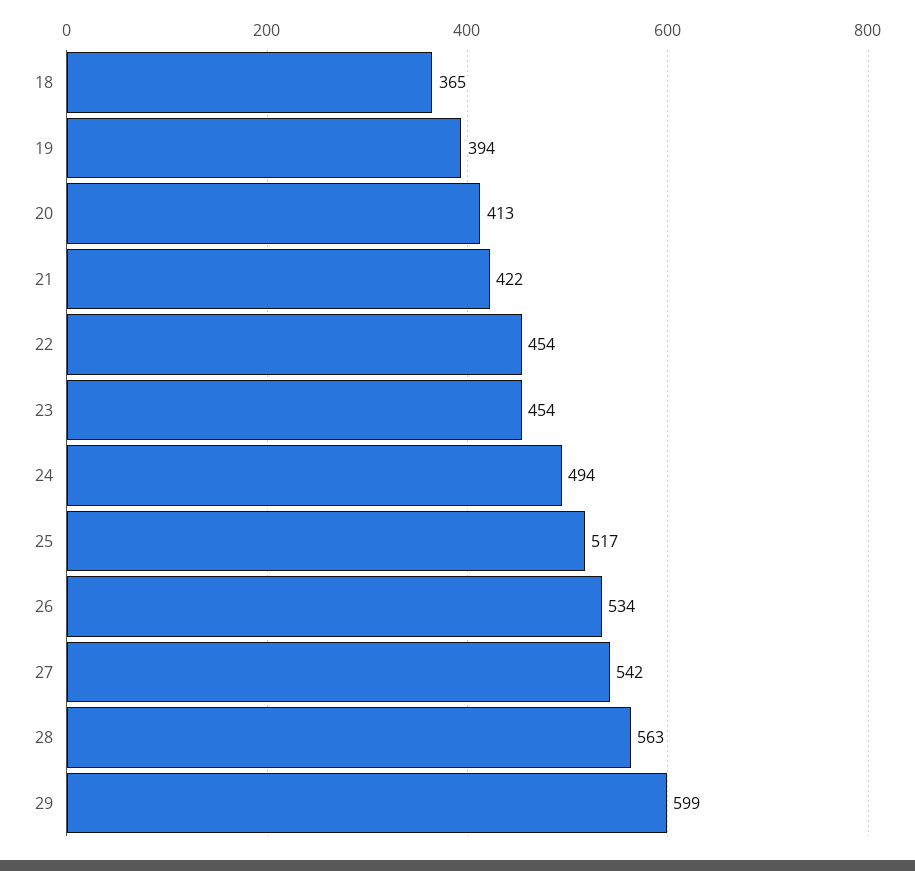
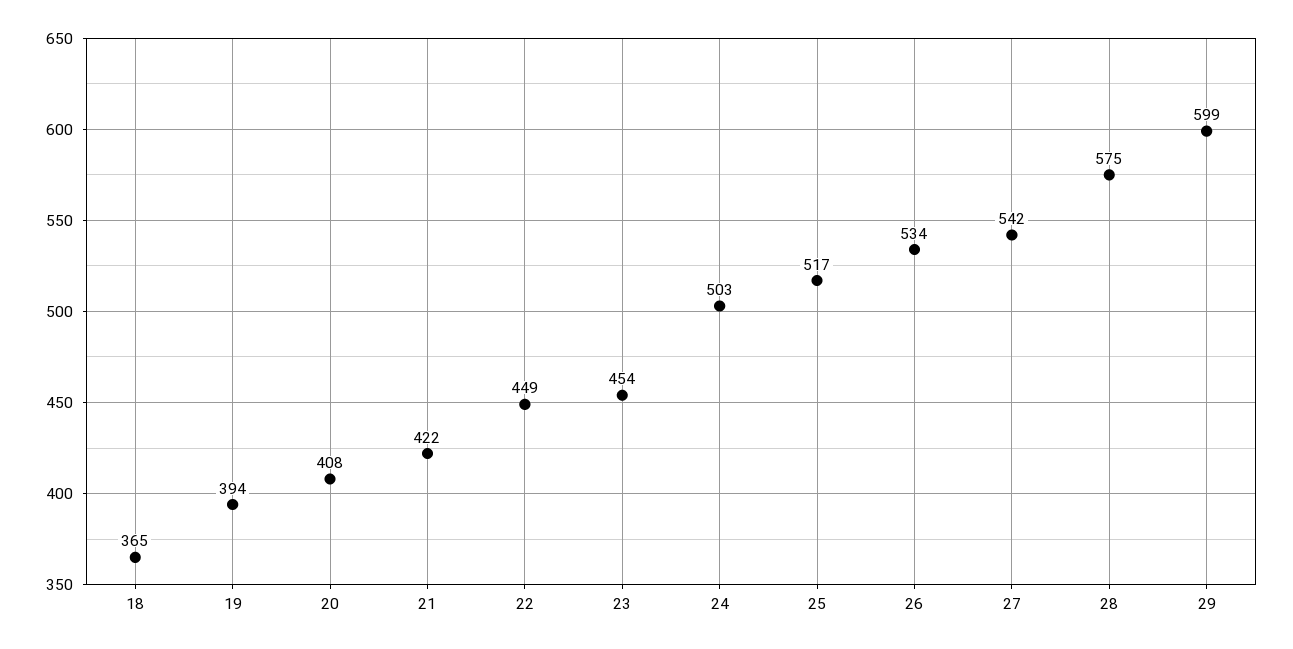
20: 413 -> 408
22: 454 -> 449
24: 494 -> 503
28: 563 -> 575

